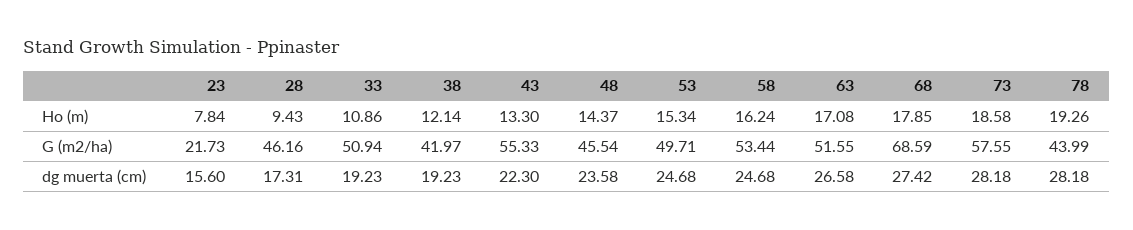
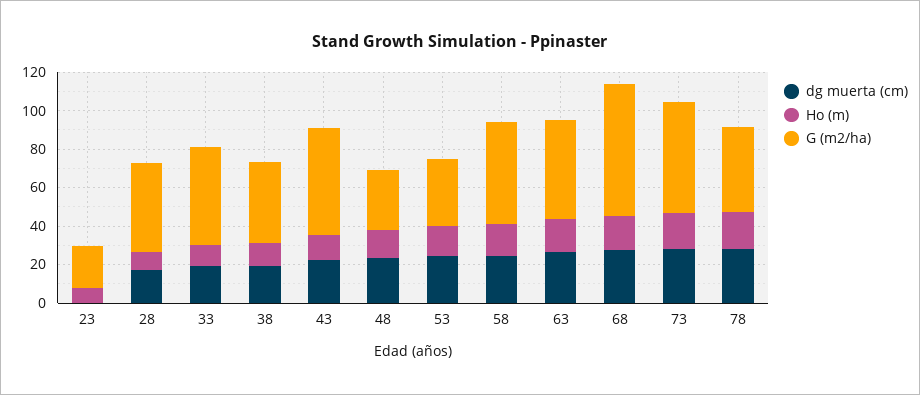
G (m2/ha), 48: 45.54 -> 30
G (m2/ha), 53: 49.71 -> 35
dg muerta (cm), 23: 15.6 -> 0

